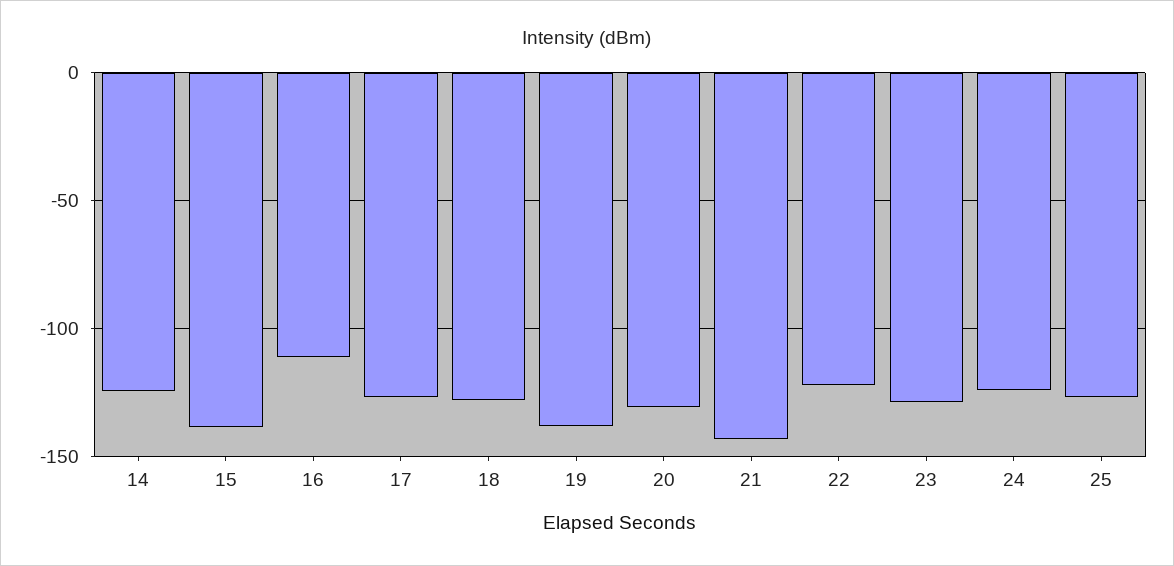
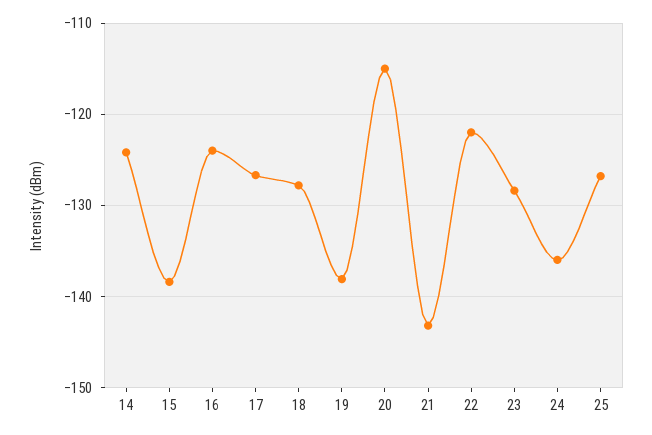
16: -110 -> -124
20: -130 -> -115
24: -125 -> -136

